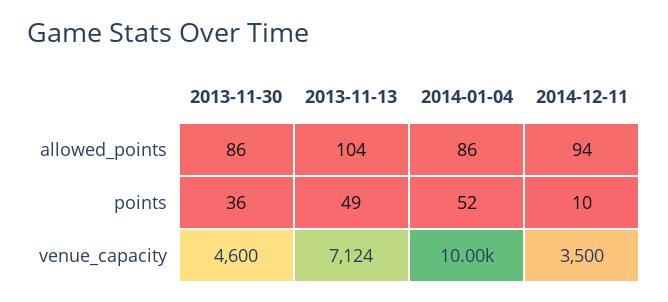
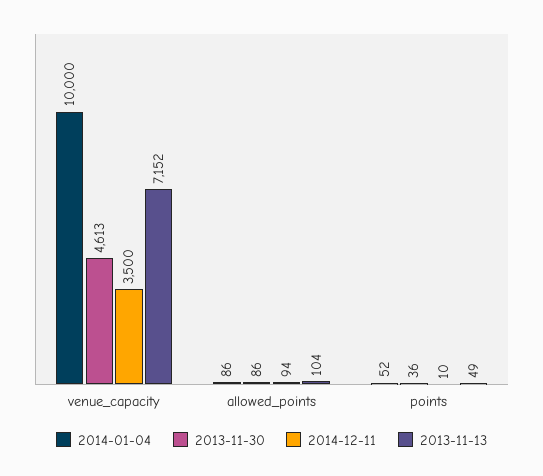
2013-11-30, venue_capacity: 4600 -> 4613
2013-11-13, venue_capacity: 7124 -> 7152

